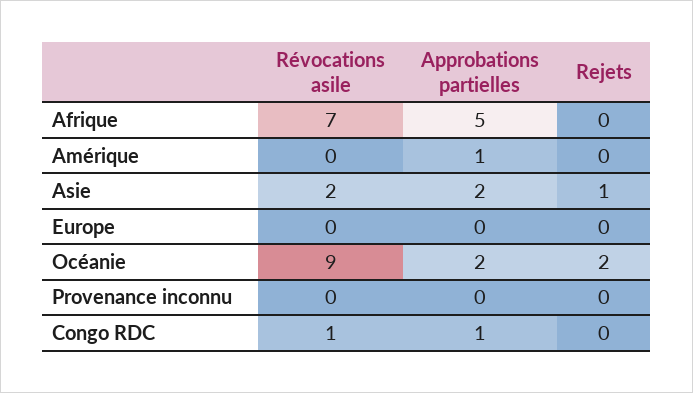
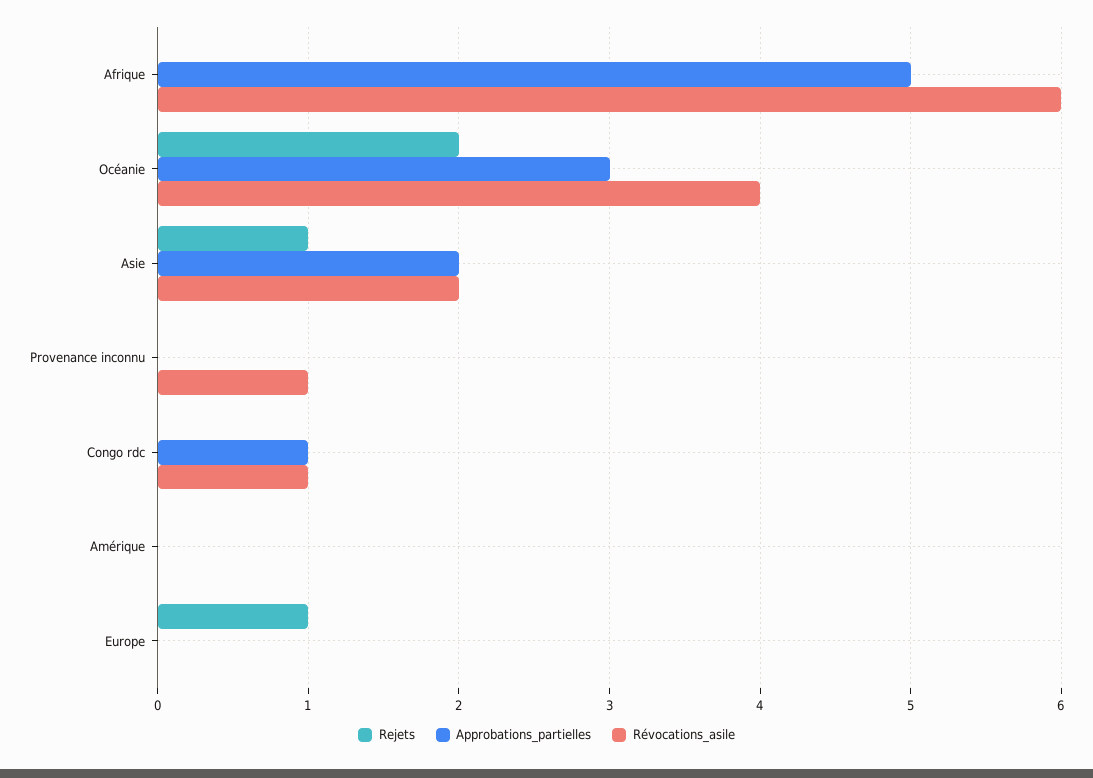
Révocations asile, Afrique: 7 -> 6
Approbations partielles, Amérique: 1 -> 0
Rejets, Europe: 0 -> 1
Révocations asile, Océanie: 9 -> 4
Approbations partielles, Océanie: 2 -> 3
Révocations asile, Provenance inconnu: 0 -> 1

